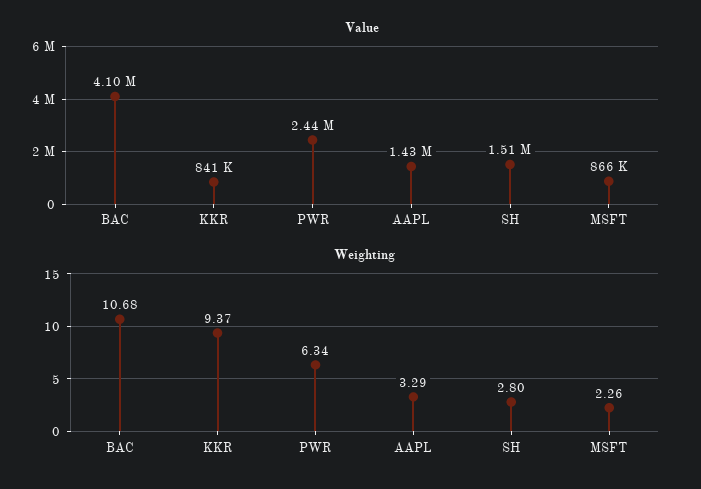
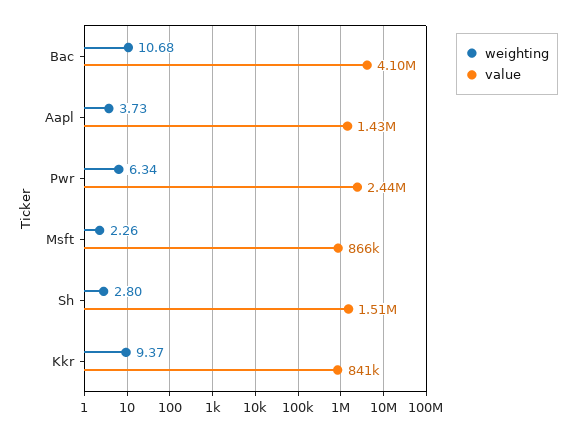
Weighting, AAPL: 3.29 -> 3.73

